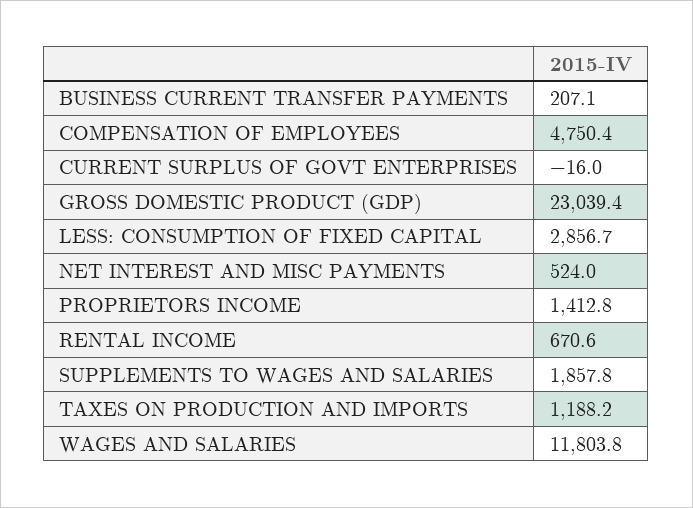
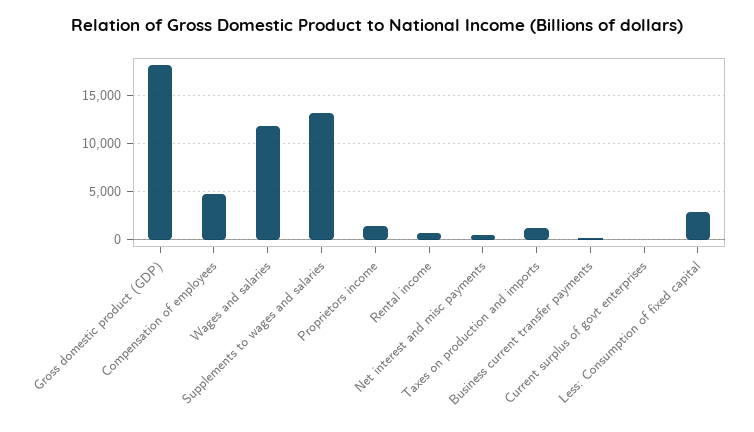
GROSS DOMESTIC PRODUCT (GDP): 23039.4 -> 18000
SUPPLEMENTS TO WAGES AND SALARIES: 1857.8 -> 13000

